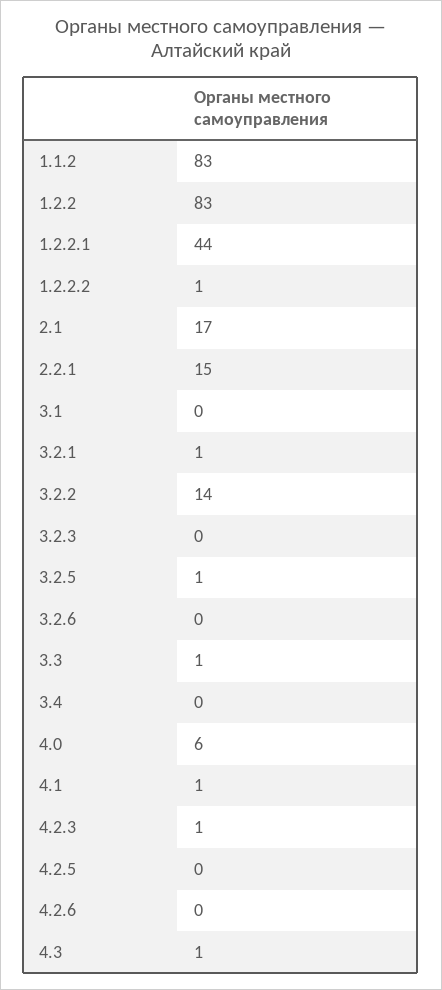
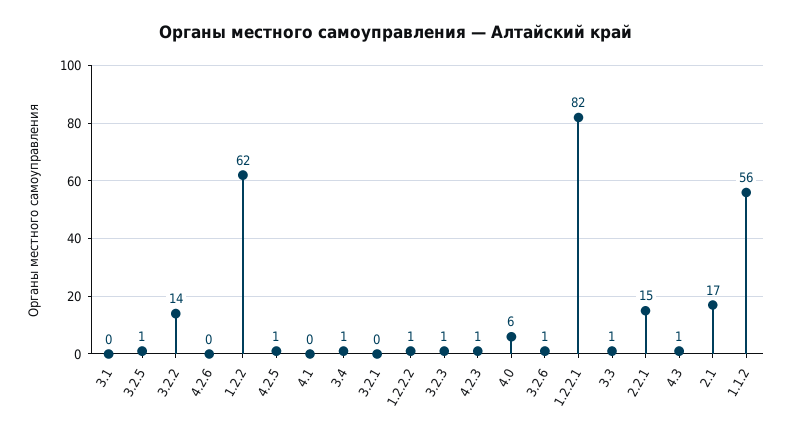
1.1.2: 83 -> 56
1.2.2: 83 -> 62
1.2.2.1: 44 -> 82
3.2.1: 1 -> 0
3.2.3: 0 -> 1
3.2.6: 0 -> 1
3.4: 0 -> 1
4.1: 1 -> 0
4.2.5: 0 -> 1

